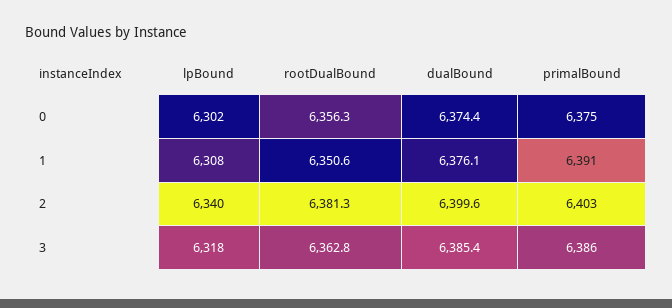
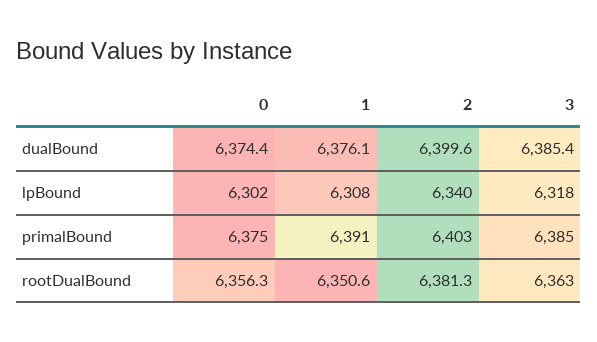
rootDualBound, 3: 6362.8 -> 6363
primalBound, 3: 6386 -> 6385

